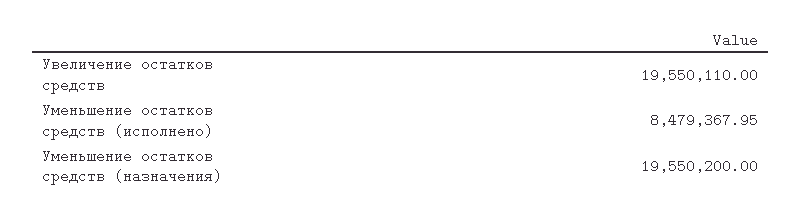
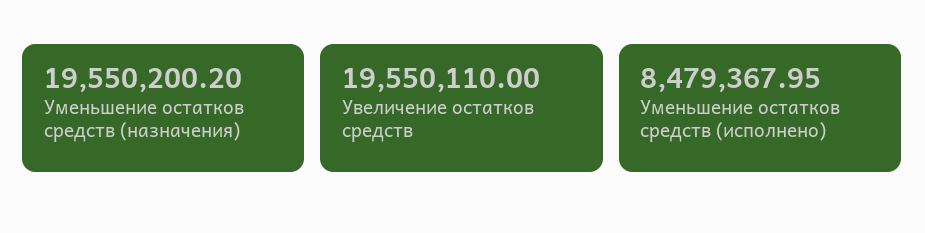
Уменьшение остатков средств (назначения): 19550200 -> 19550200.2

